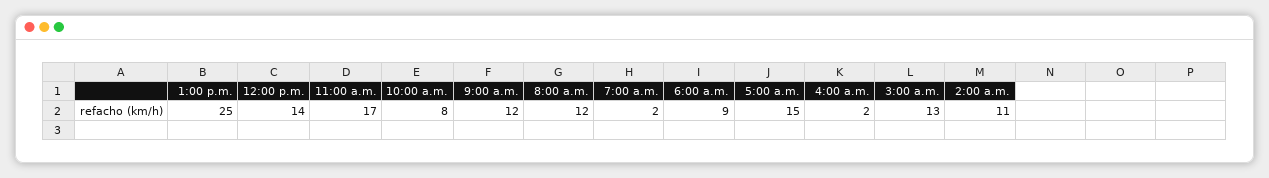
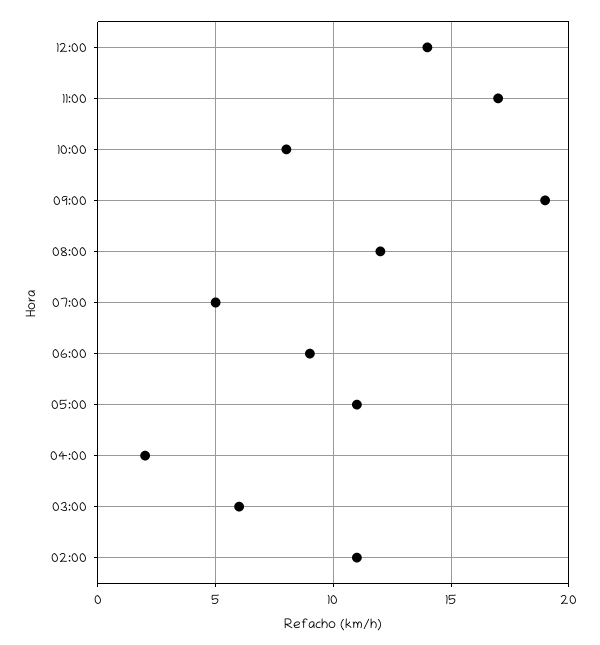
1:00 p.m.: 25 -> none
9:00 a.m.: 12 -> 19
7:00 a.m.: 2 -> 5
5:00 a.m.: 15 -> 11
3:00 a.m.: 13 -> 6

